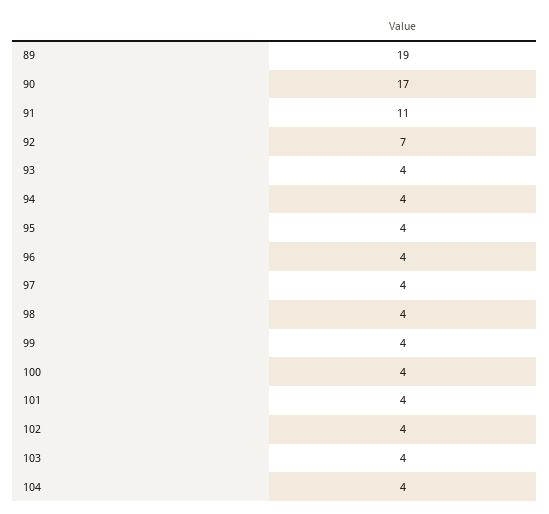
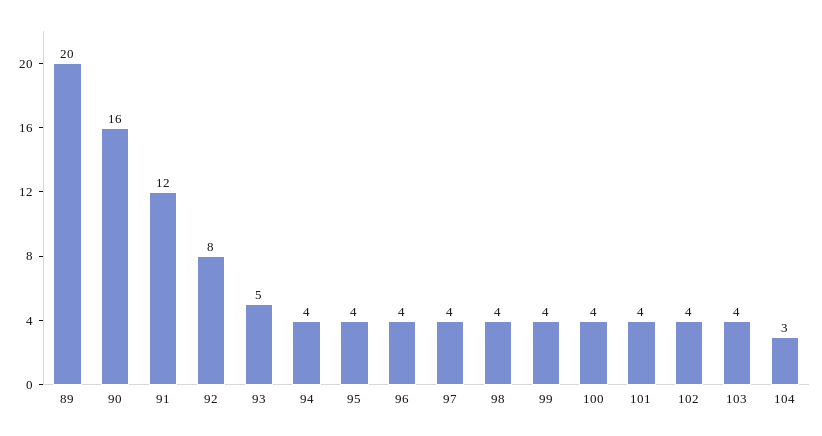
89: 19 -> 20
90: 17 -> 16
91: 11 -> 12
92: 7 -> 8
93: 4 -> 5
104: 4 -> 3

